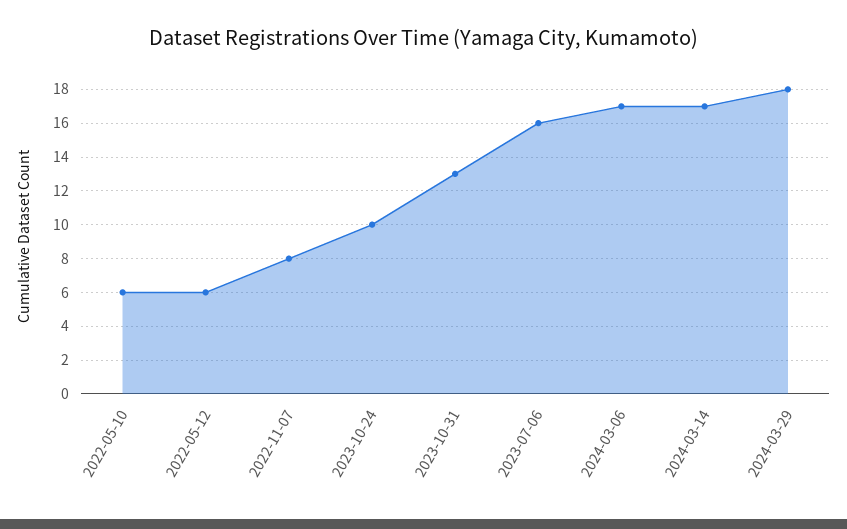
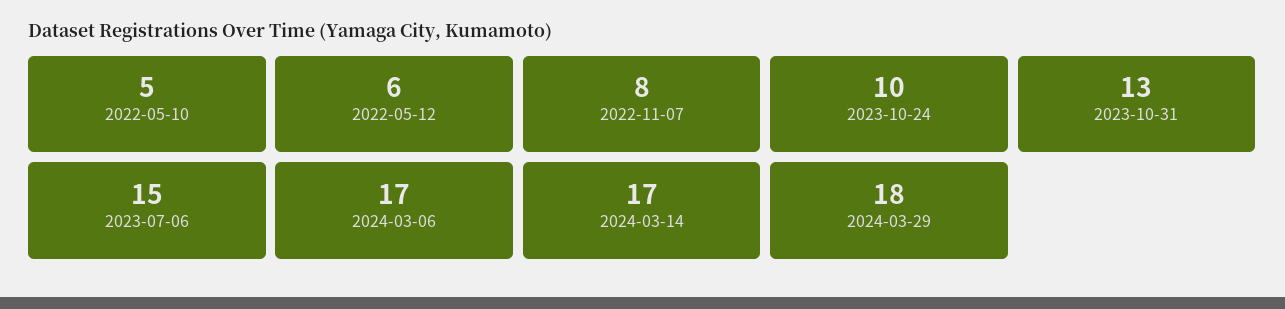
2022-05-10: 6 -> 5
2023-07-06: 16 -> 15

